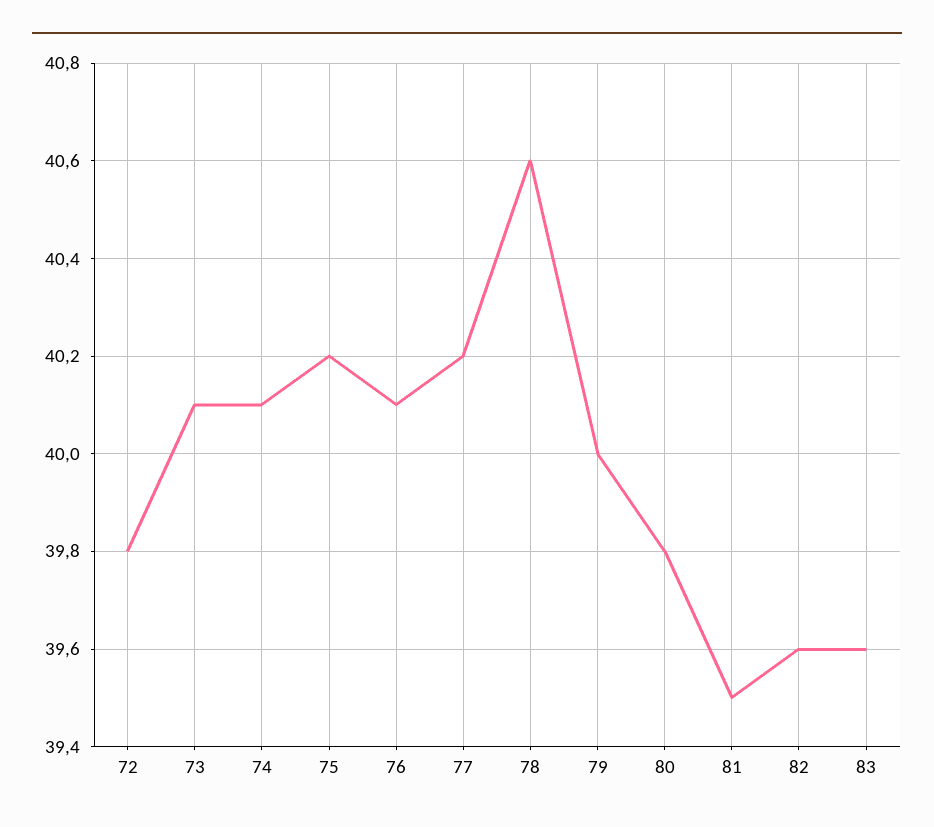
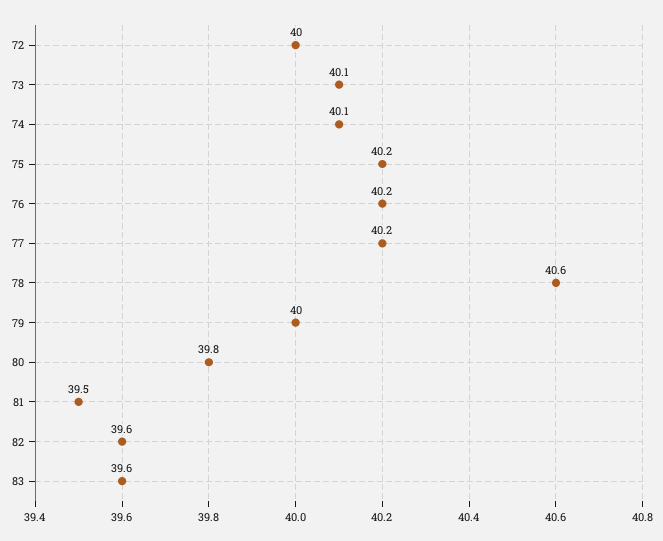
72: 39.8 -> 40
76: 40.1 -> 40.2

